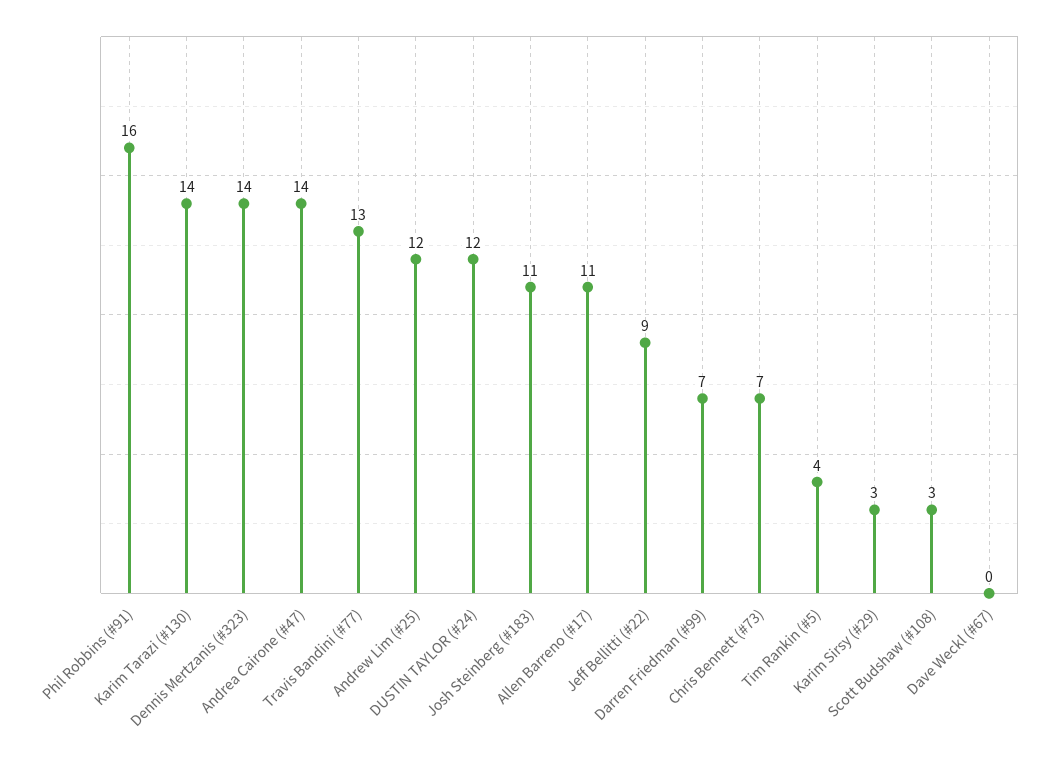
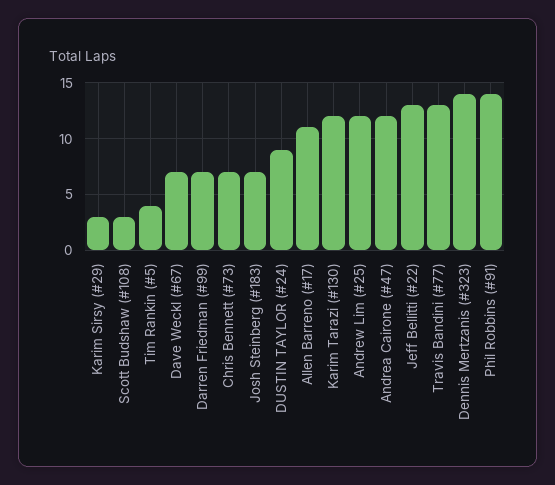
Phil Robbins (#91): 16 -> 14
Karim Tarazi (#130): 14 -> 12
Andrea Cairone (#47): 14 -> 12
DUSTIN TAYLOR (#24): 12 -> 9
Josh Steinberg (#183): 11 -> 7
Jeff Bellitti (#22): 9 -> 13
Dave Weckl (#67): 0 -> 7

